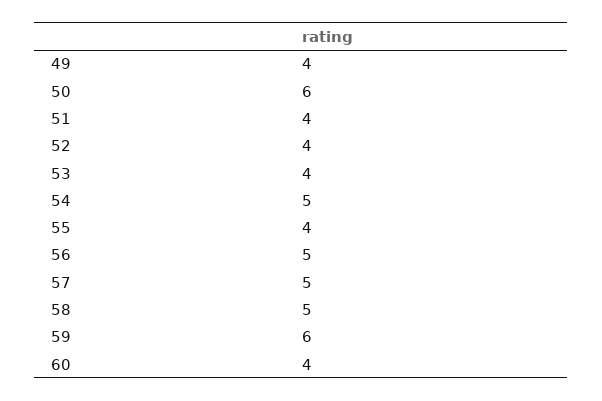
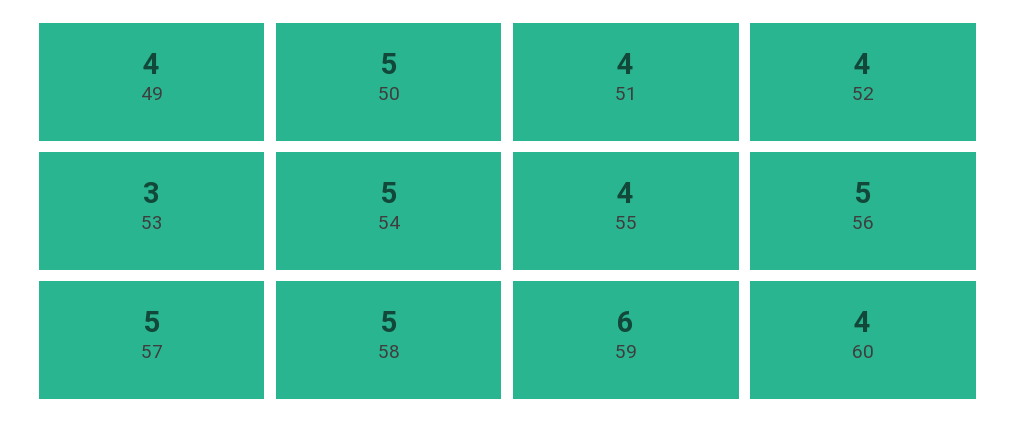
50: 6 -> 5
53: 4 -> 3

